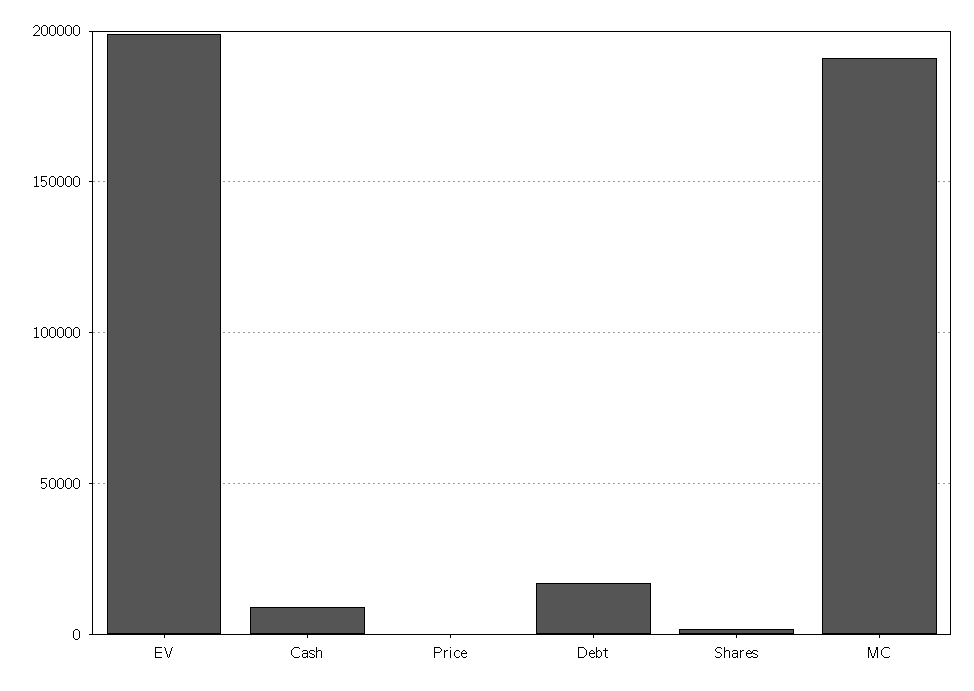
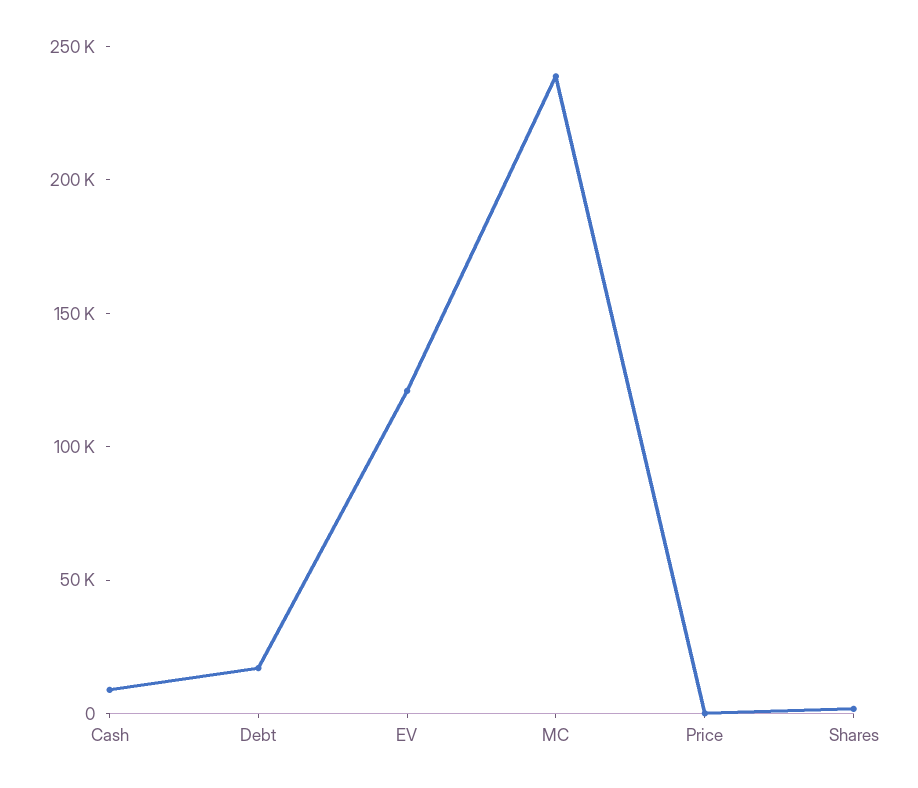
EV: 200000 -> 120000
MC: 190000 -> 240000

